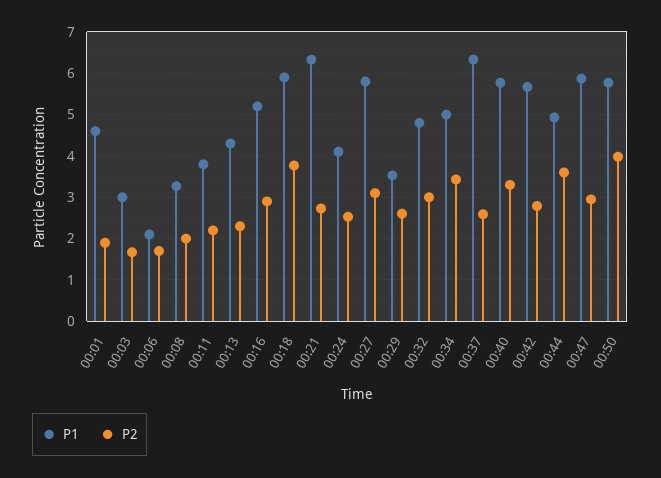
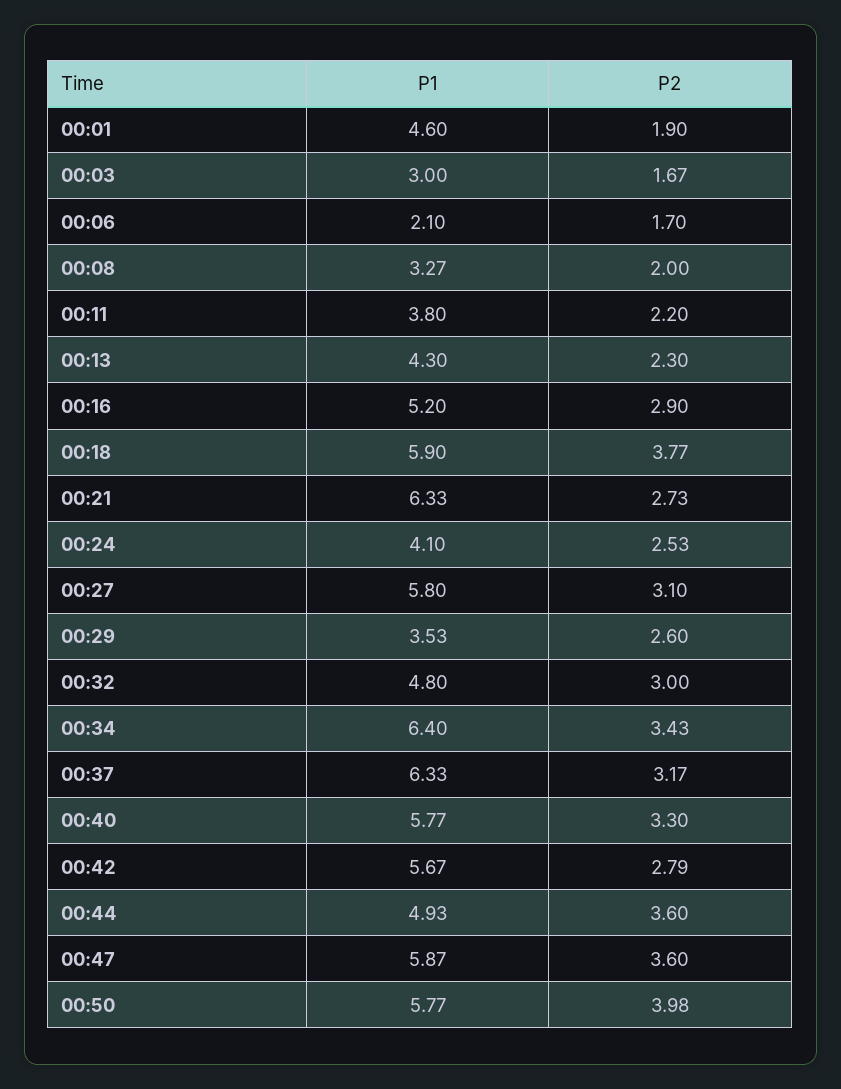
P1, 00:34: 5 -> 6.4
P2, 00:37: 2.6 -> 3.17
P2, 00:47: 3 -> 3.6

